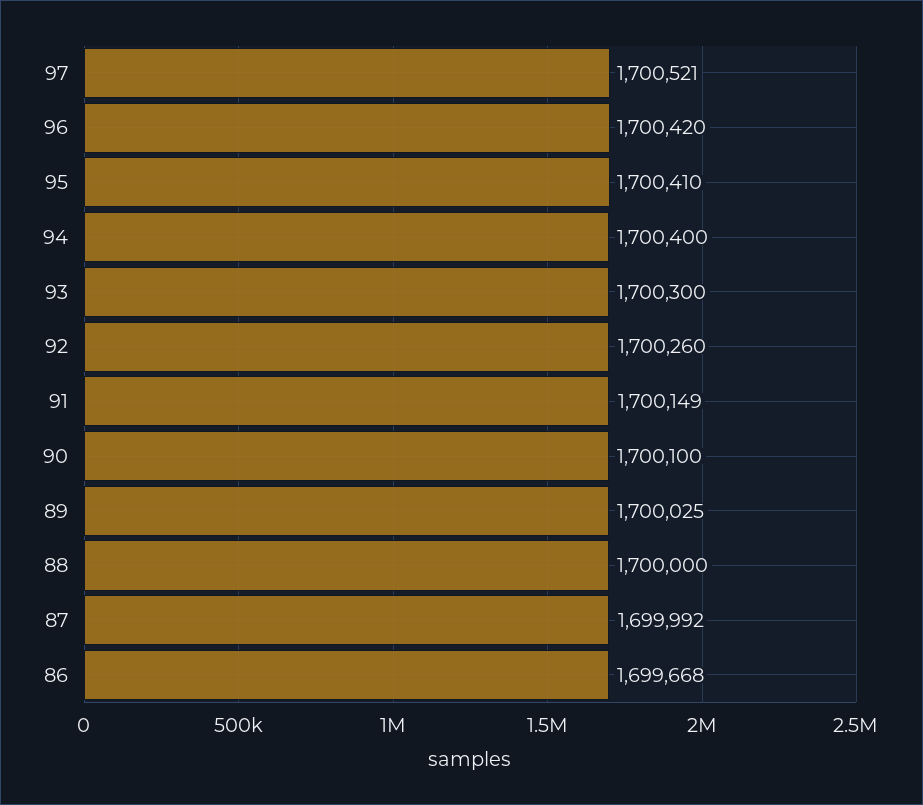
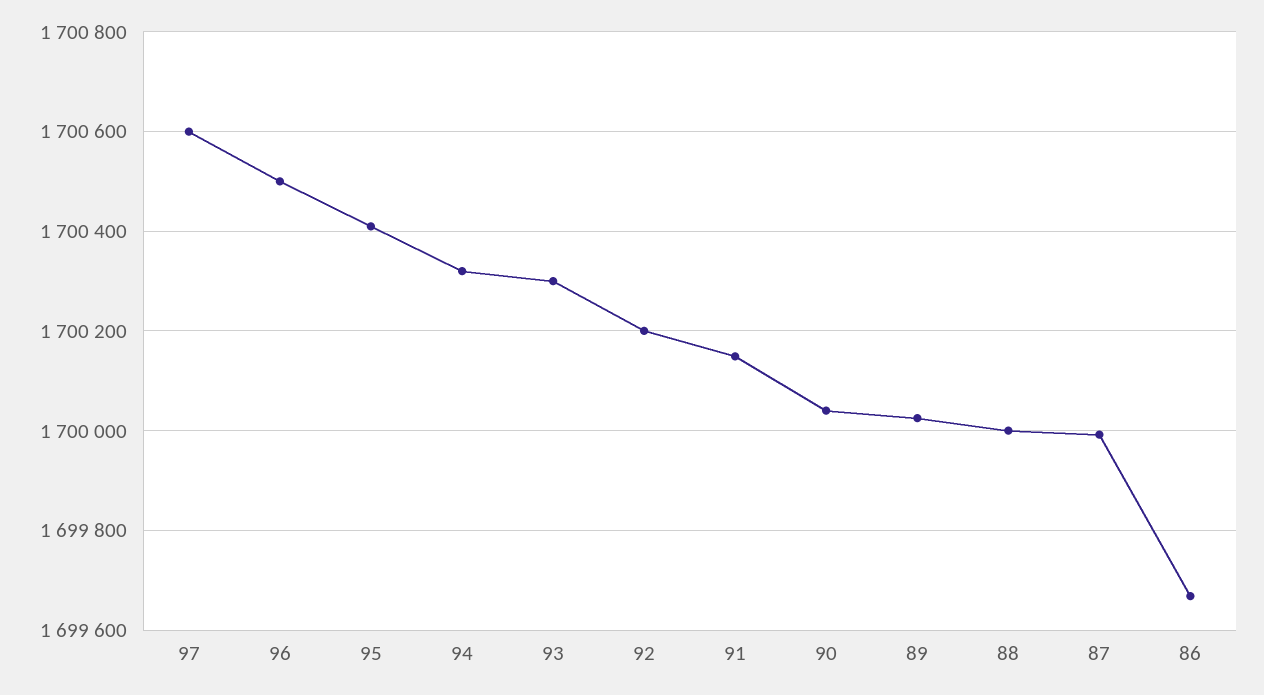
97: 1700521 -> 1700600
96: 1700420 -> 1700500
94: 1700400 -> 1700320
92: 1700260 -> 1700200
90: 1700100 -> 1700040

